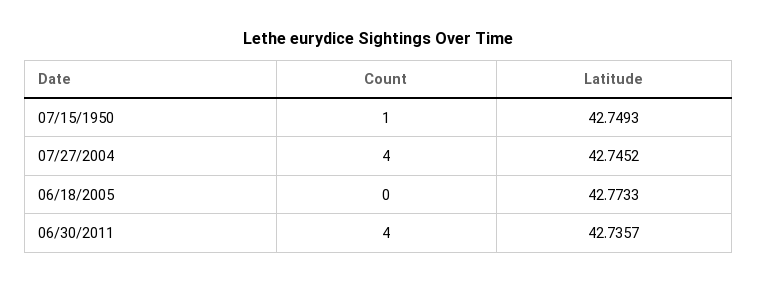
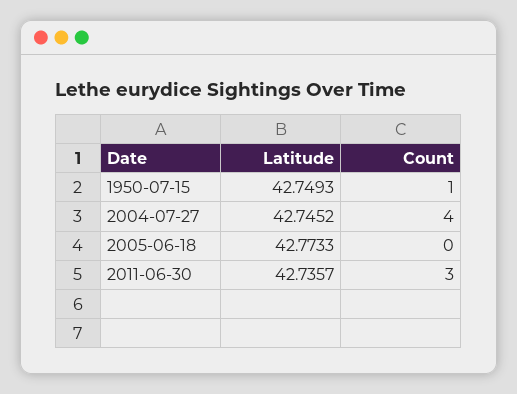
Count, 06/30/2011: 4 -> 3

